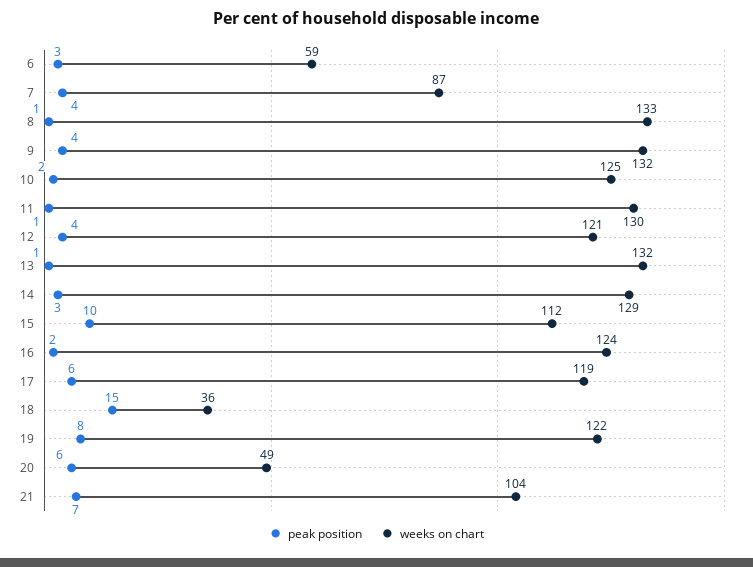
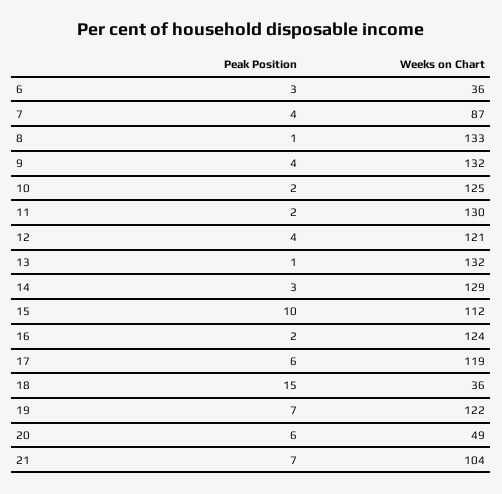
weeks on chart, 6: 59 -> 36
peak position, 11: 1 -> 2
peak position, 19: 8 -> 7

